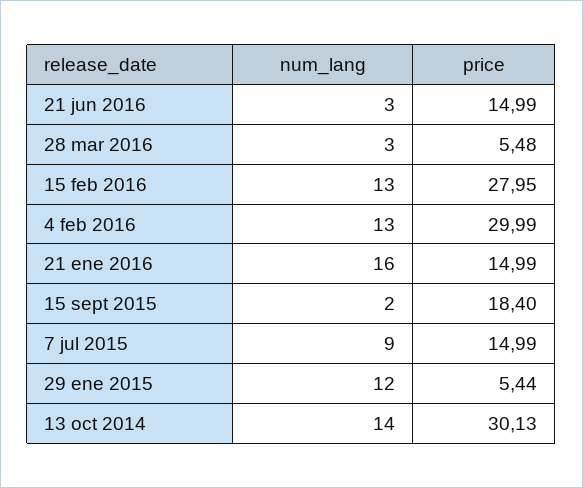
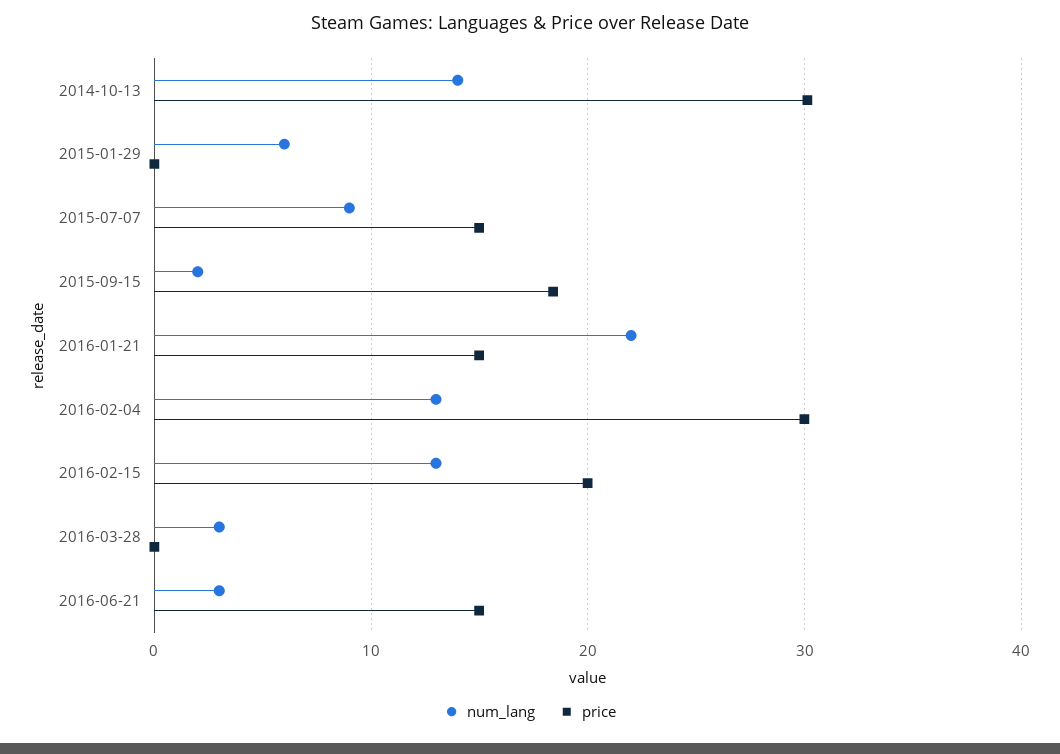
price, 28 mar 2016: 5.48 -> 0
price, 15 feb 2016: 27.95 -> 20
num_lang, 21 ene 2016: 16 -> 22
num_lang, 29 ene 2015: 12 -> 6
price, 29 ene 2015: 5.44 -> 0

